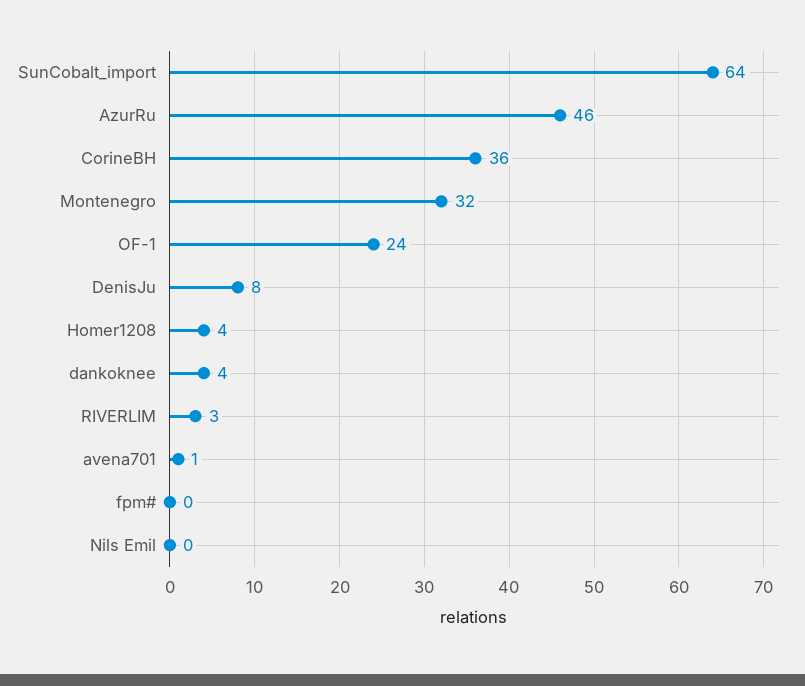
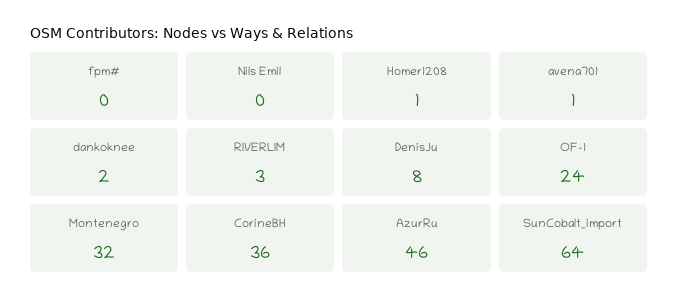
Homer1208: 4 -> 1
dankoknee: 4 -> 2

